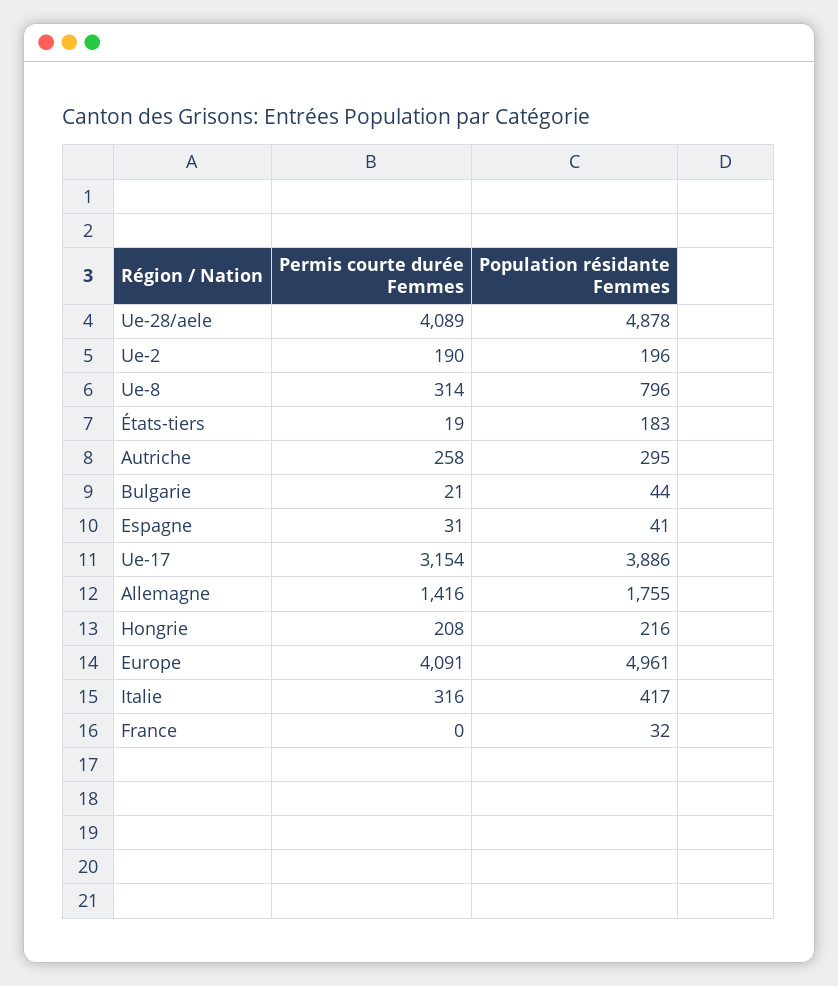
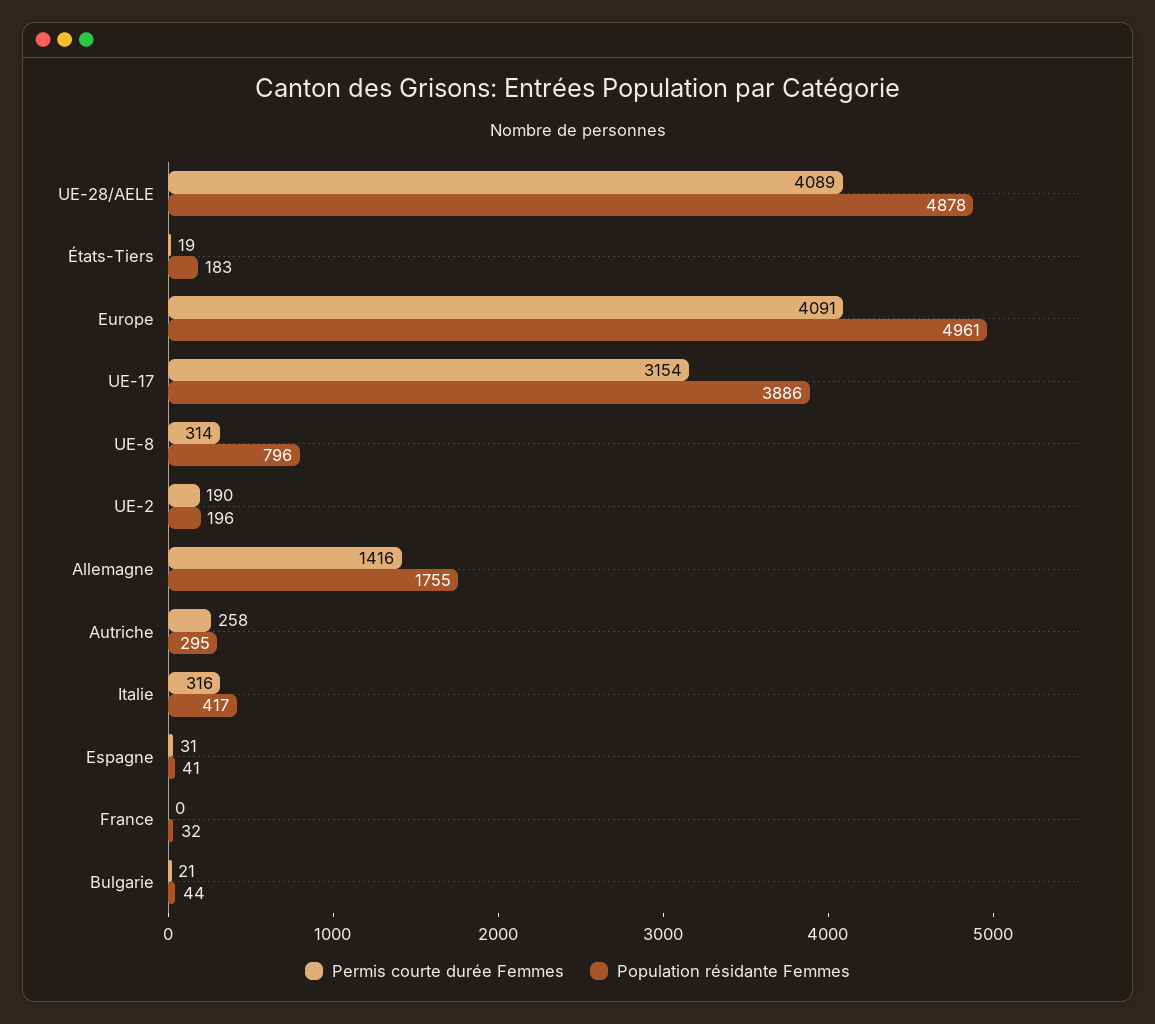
Permis courte durée Femmes, Hongrie: 208 -> none
Population résidante Femmes, Hongrie: 216 -> none

